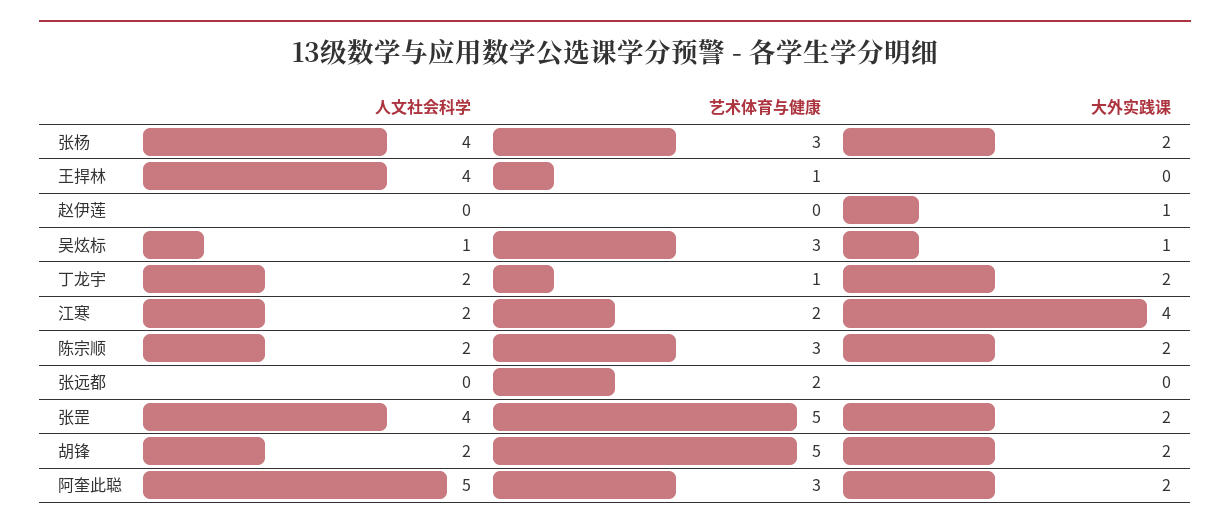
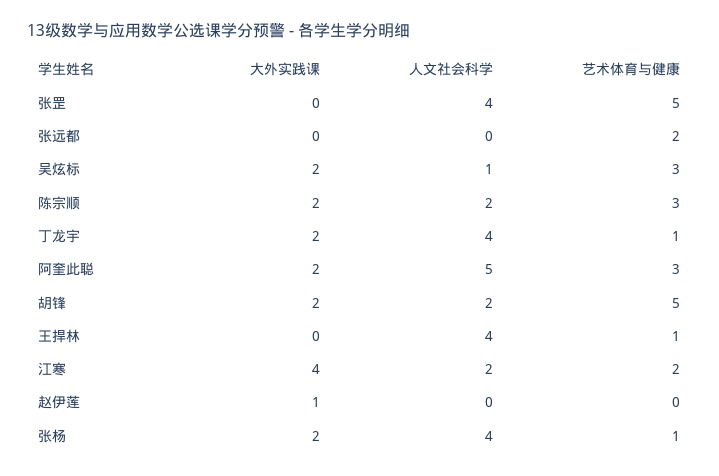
艺术体育与健康, 张杨: 3 -> 1
大外实践课, 吴炫标: 1 -> 2
人文社会科学, 丁龙宇: 2 -> 4
大外实践课, 张罡: 2 -> 0

